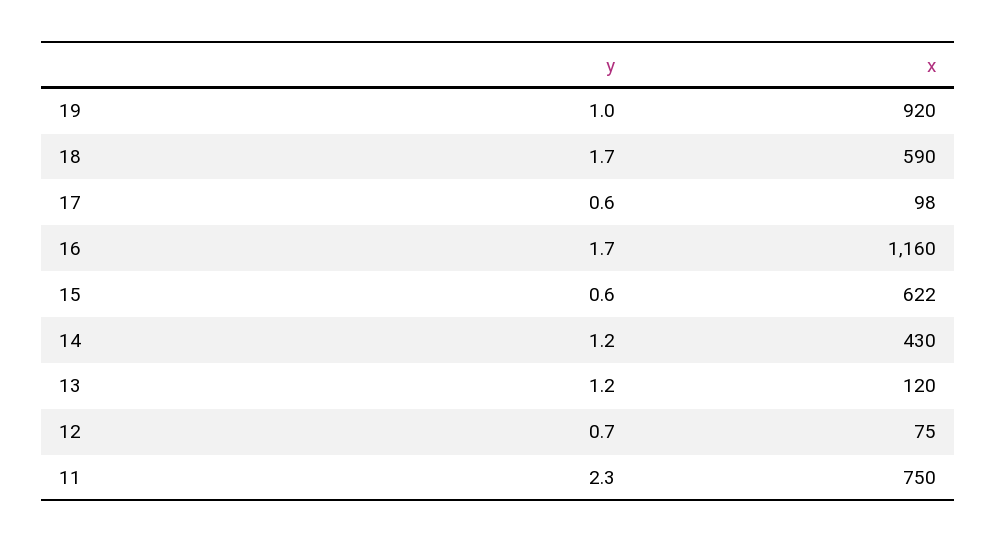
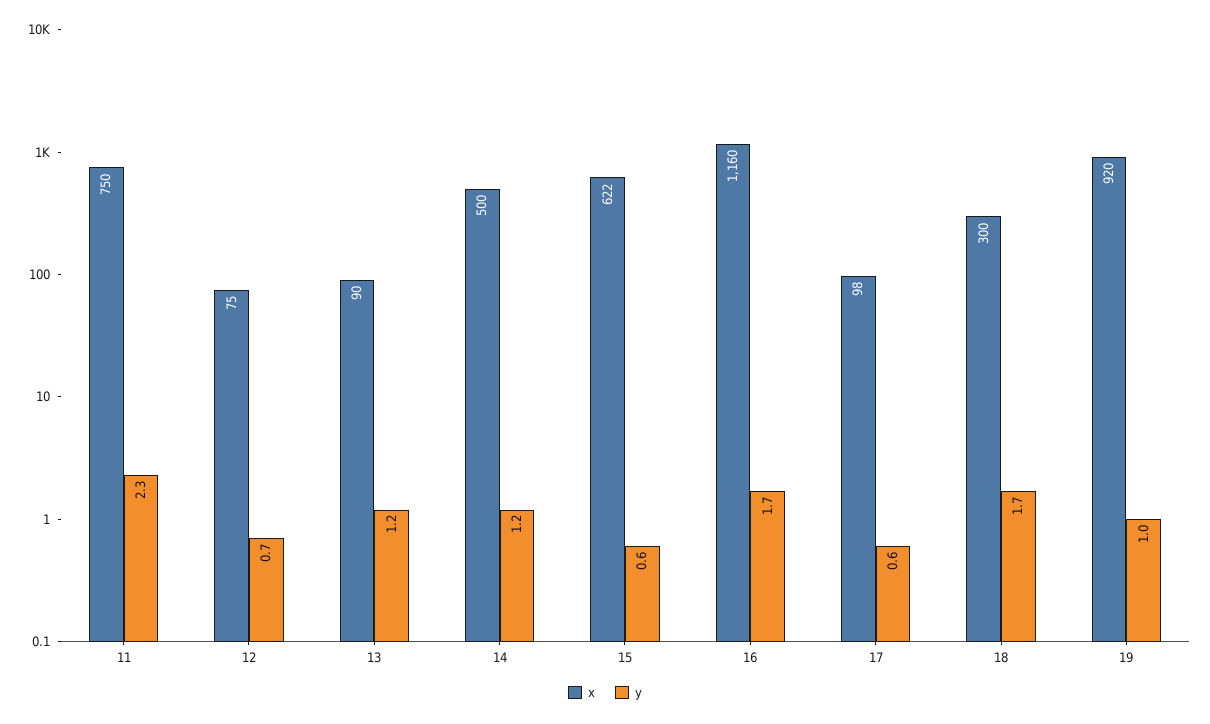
x, 18: 590 -> 300
x, 14: 430 -> 500
x, 13: 120 -> 90

